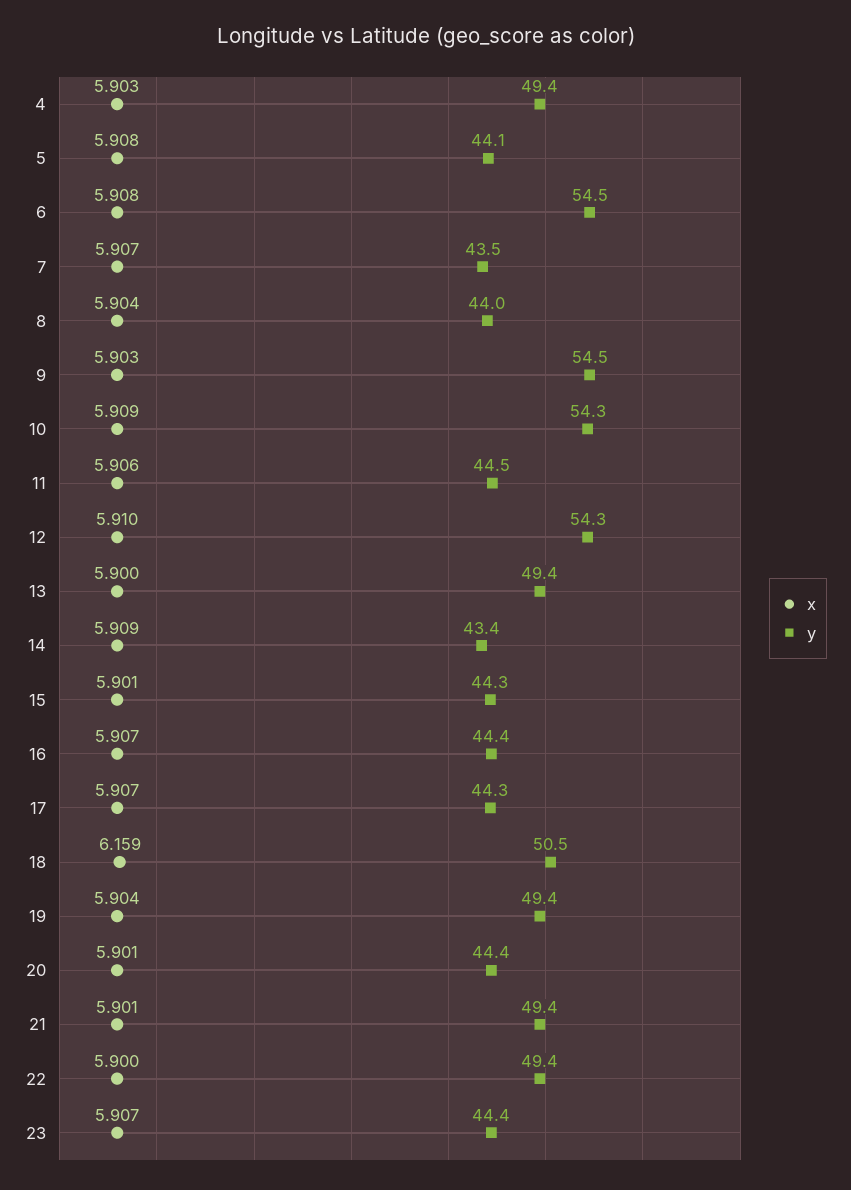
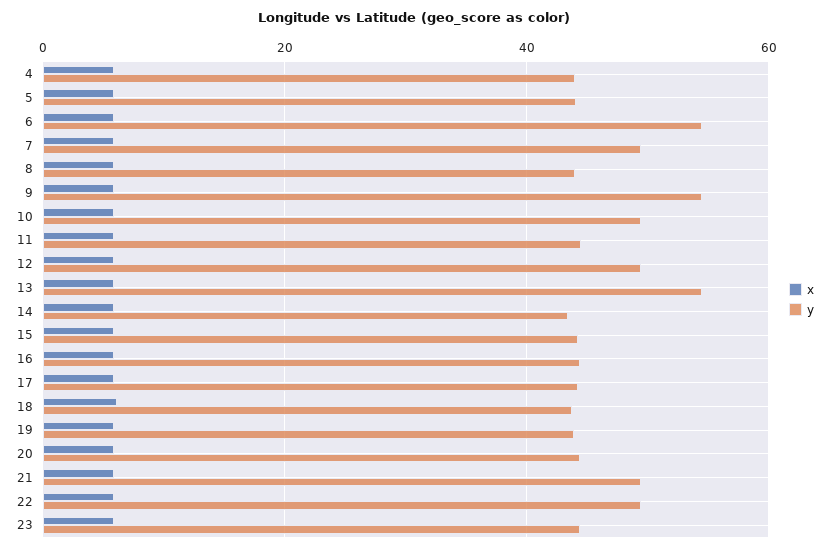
y, 4: 49.4 -> 44
y, 7: 43.5 -> 50
y, 10: 54.3 -> 50
y, 12: 54.3 -> 50
y, 13: 49.4 -> 54
y, 18: 50.5 -> 44
y, 19: 49.4 -> 44

